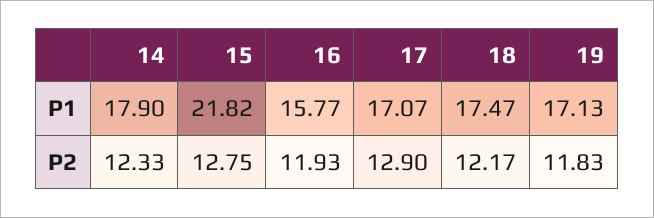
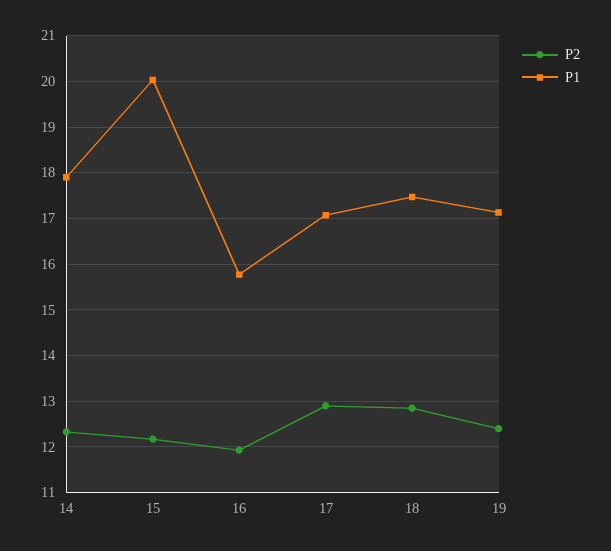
P1, 15: 21.82 -> 20
P2, 15: 12.75 -> 12.2
P2, 18: 12.17 -> 12.8
P2, 19: 11.83 -> 12.4

